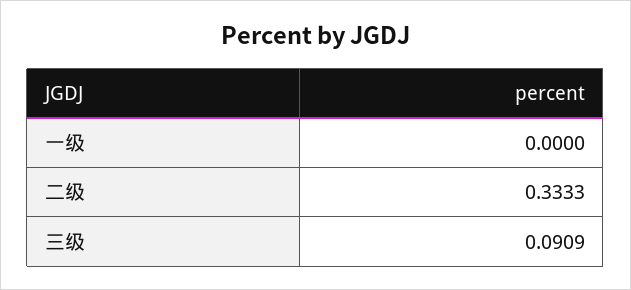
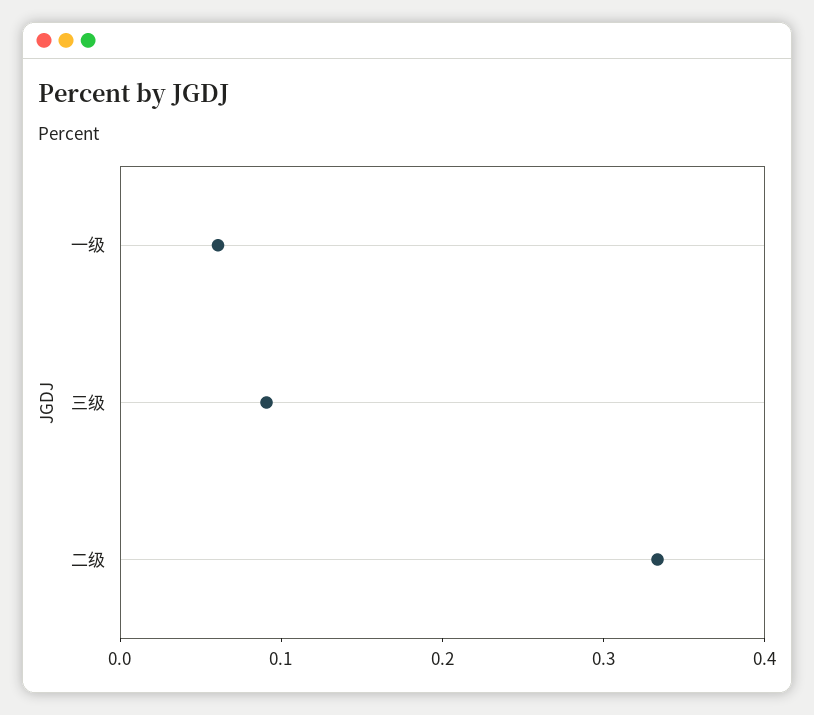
一级: 0 -> 0.06

